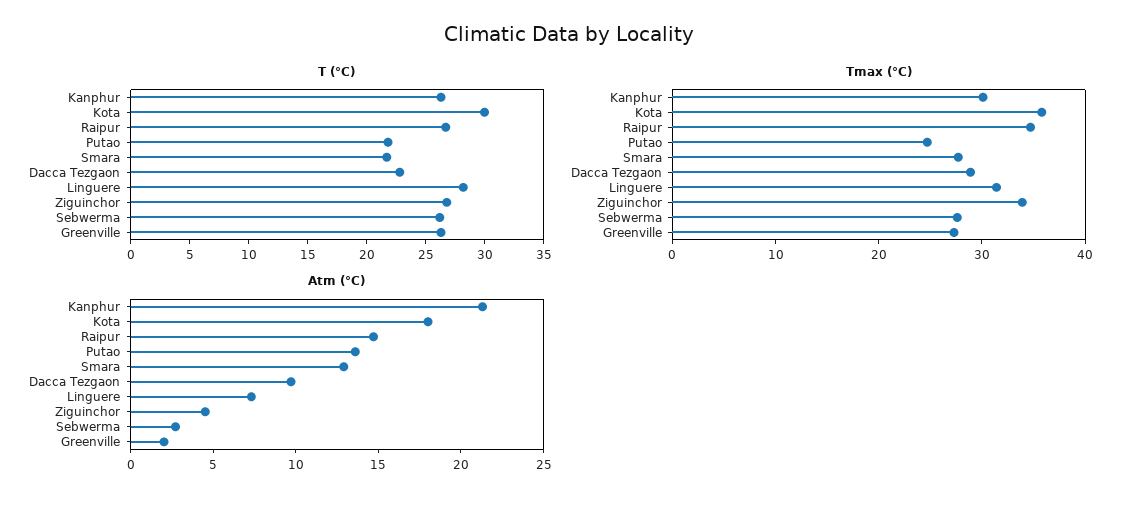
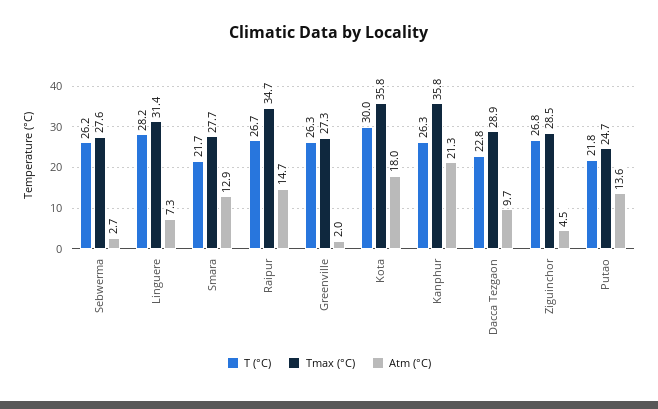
Tmax (°C), Kanphur: 30 -> 35.8
Tmax (°C), Ziguinchor: 34 -> 28.5

